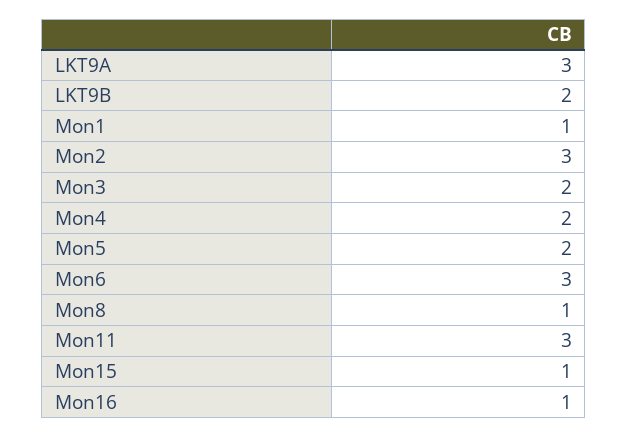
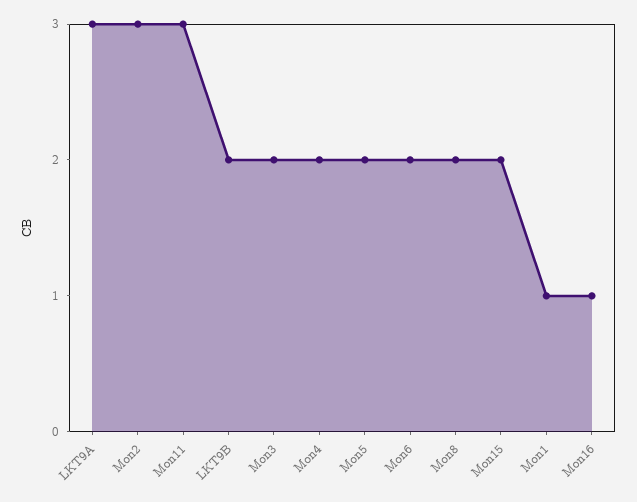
Mon6: 3 -> 2
Mon8: 1 -> 2
Mon15: 1 -> 2

